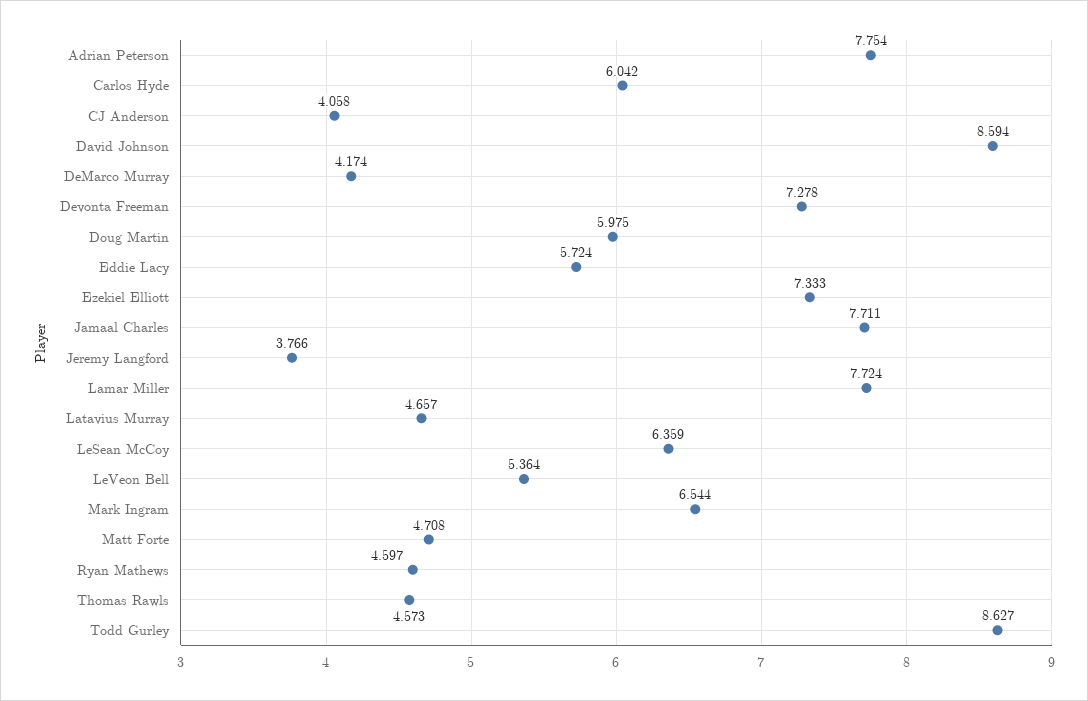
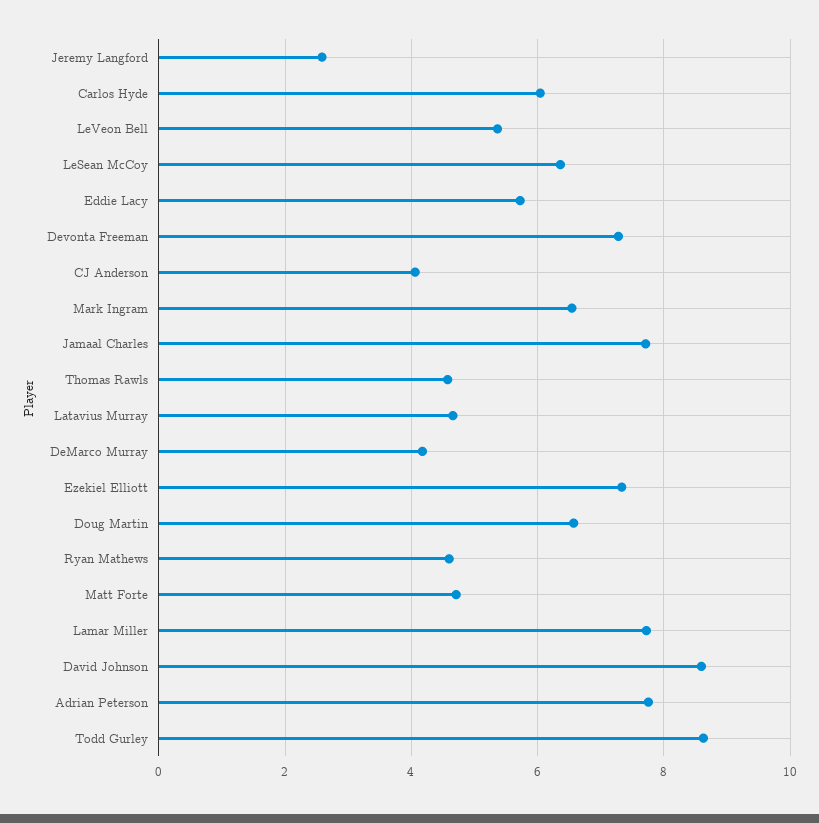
Doug Martin: 5.975 -> 6.6
Jeremy Langford: 3.766 -> 2.6

